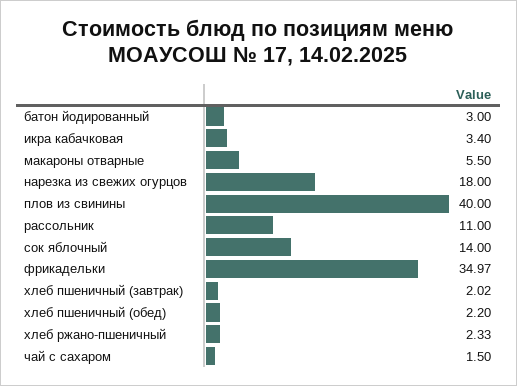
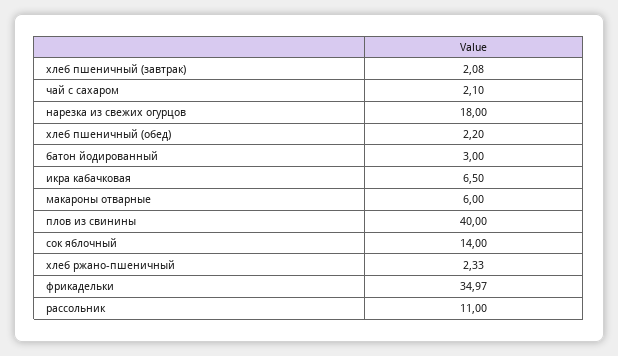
икра кабачковая: 3.4 -> 6.5
макароны отварные: 5.5 -> 6
хлеб пшеничный (завтрак): 2.02 -> 2.08
чай с сахаром: 1.5 -> 2.1

